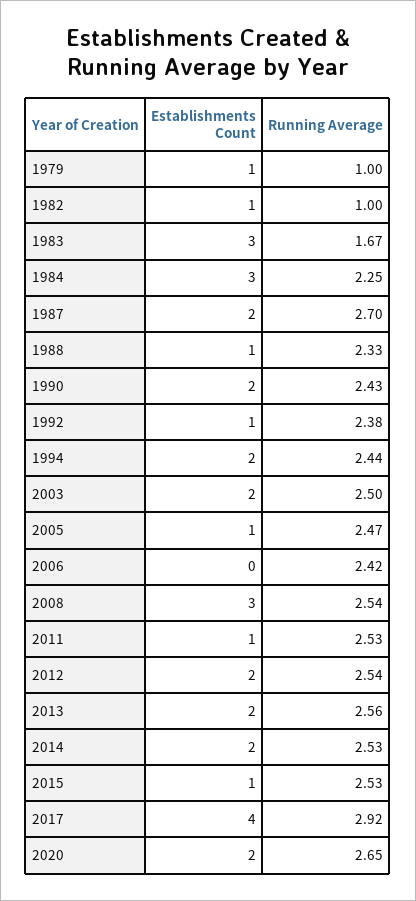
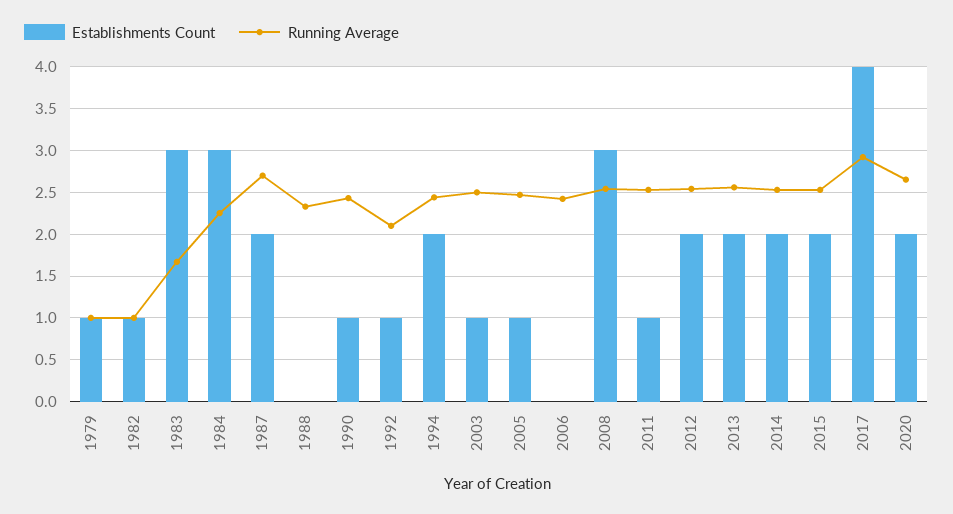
Establishments Count, 1988: 1 -> 0
Establishments Count, 1990: 2 -> 1
Running Average, 1992: 2.38 -> 2.1
Establishments Count, 2003: 2 -> 1
Establishments Count, 2015: 1 -> 2

